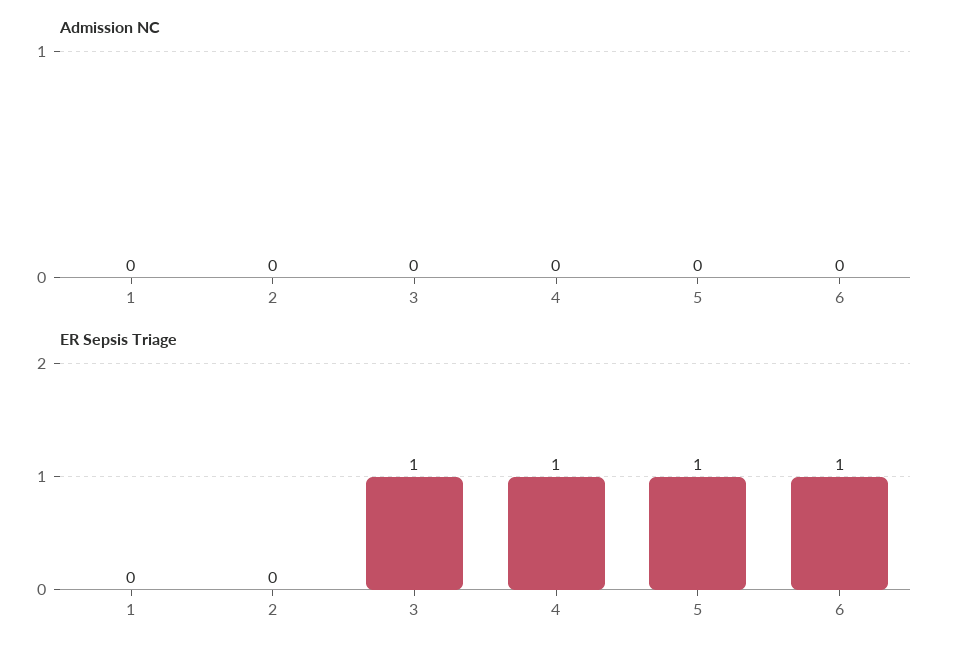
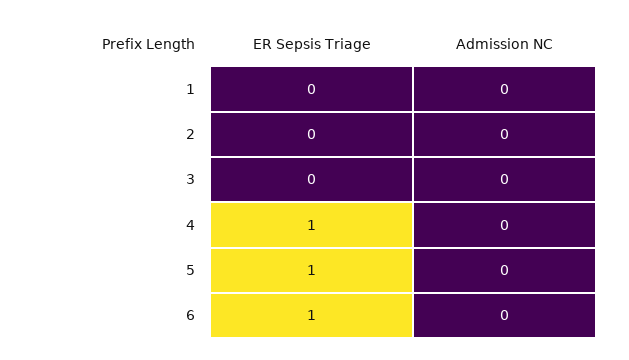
ER Sepsis Triage, 3: 1 -> 0

